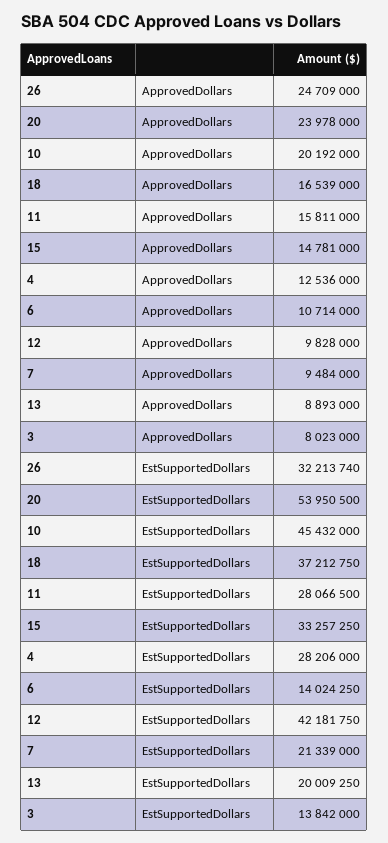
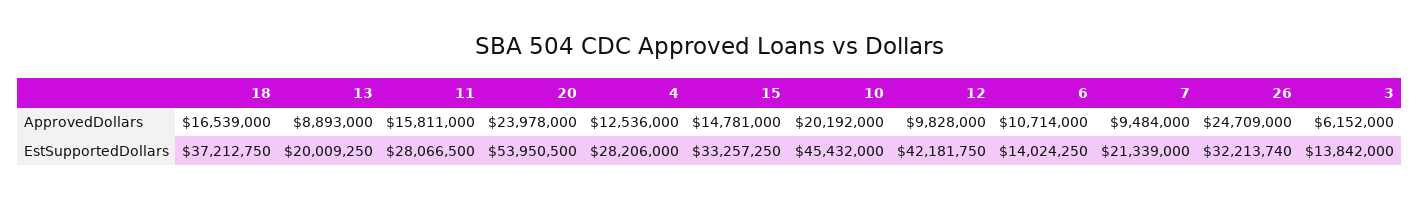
3, ApprovedDollars: 8023000 -> 6152000

